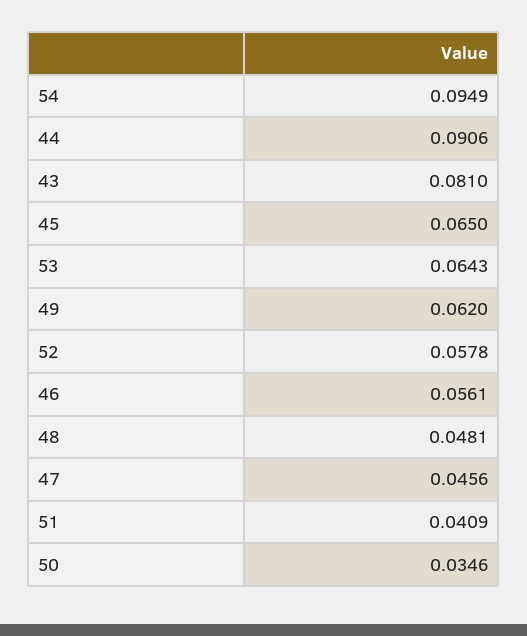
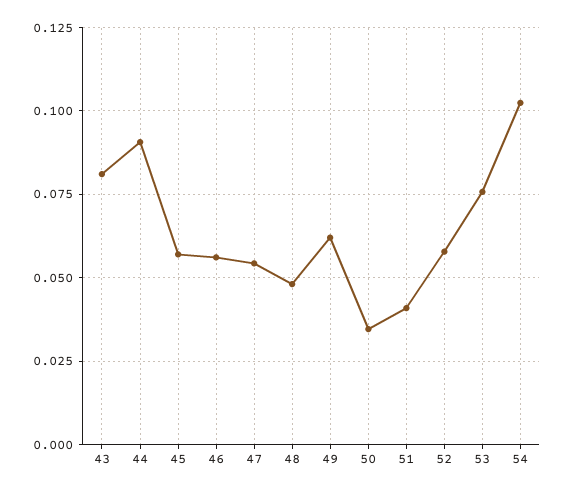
54: 0.0949 -> 0.1025
45: 0.065 -> 0.0575
53: 0.0643 -> 0.075
47: 0.0456 -> 0.055

